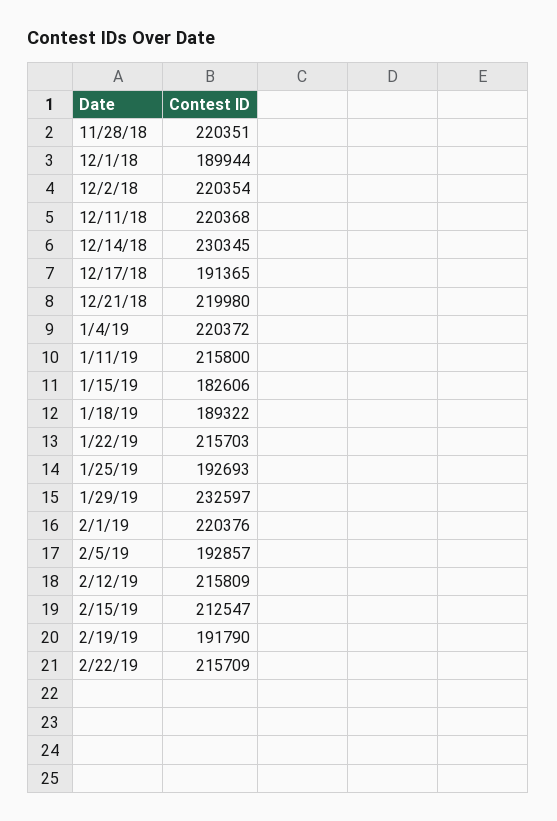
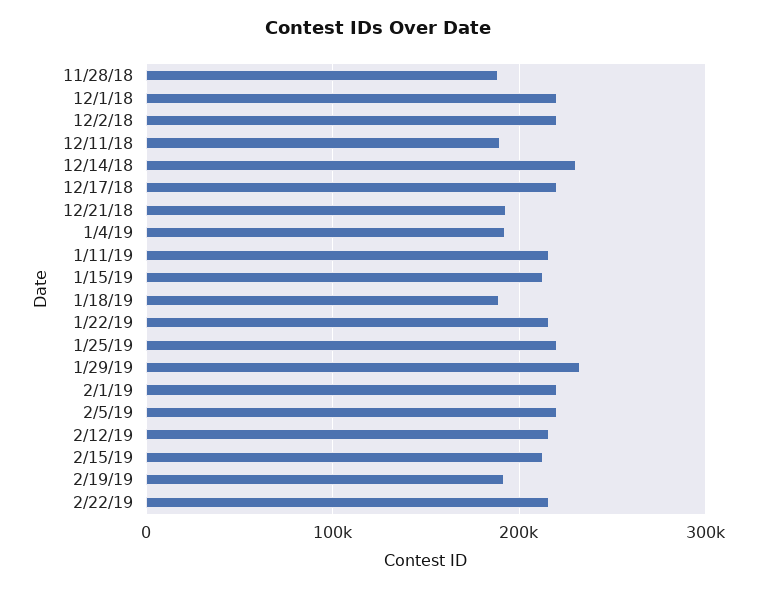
11/28/18: 220351 -> 190000
12/1/18: 189944 -> 220000
12/11/18: 220368 -> 190000
12/17/18: 191365 -> 220000
12/21/18: 219980 -> 190000
1/4/19: 220372 -> 190000
1/15/19: 182606 -> 210000
1/25/19: 192693 -> 220000
2/5/19: 192857 -> 220000

